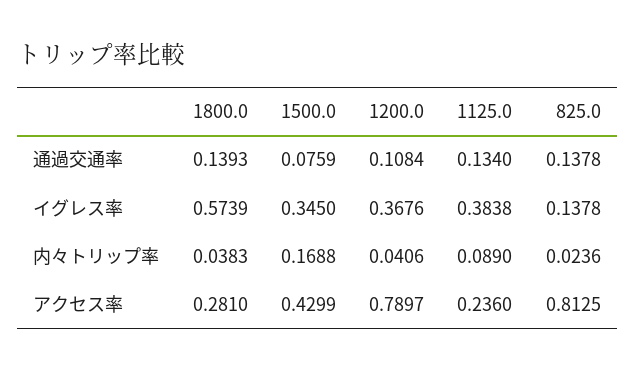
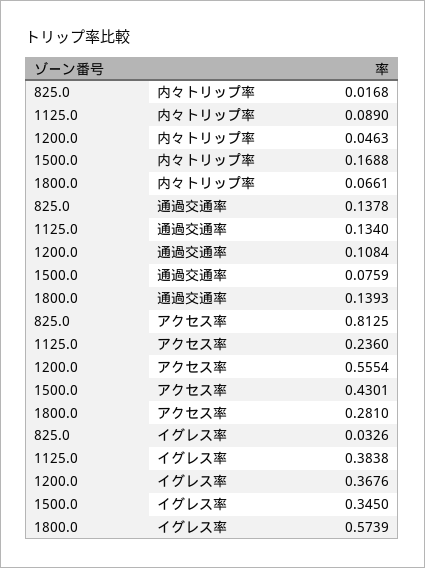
825.0, イグレス率: 0.1378 -> 0.0326
1800.0, 内々トリップ率: 0.0383 -> 0.0661
1200.0, 内々トリップ率: 0.0406 -> 0.0463
825.0, 内々トリップ率: 0.0236 -> 0.0168
1500.0, アクセス率: 0.4299 -> 0.4301
1200.0, アクセス率: 0.7897 -> 0.5554

